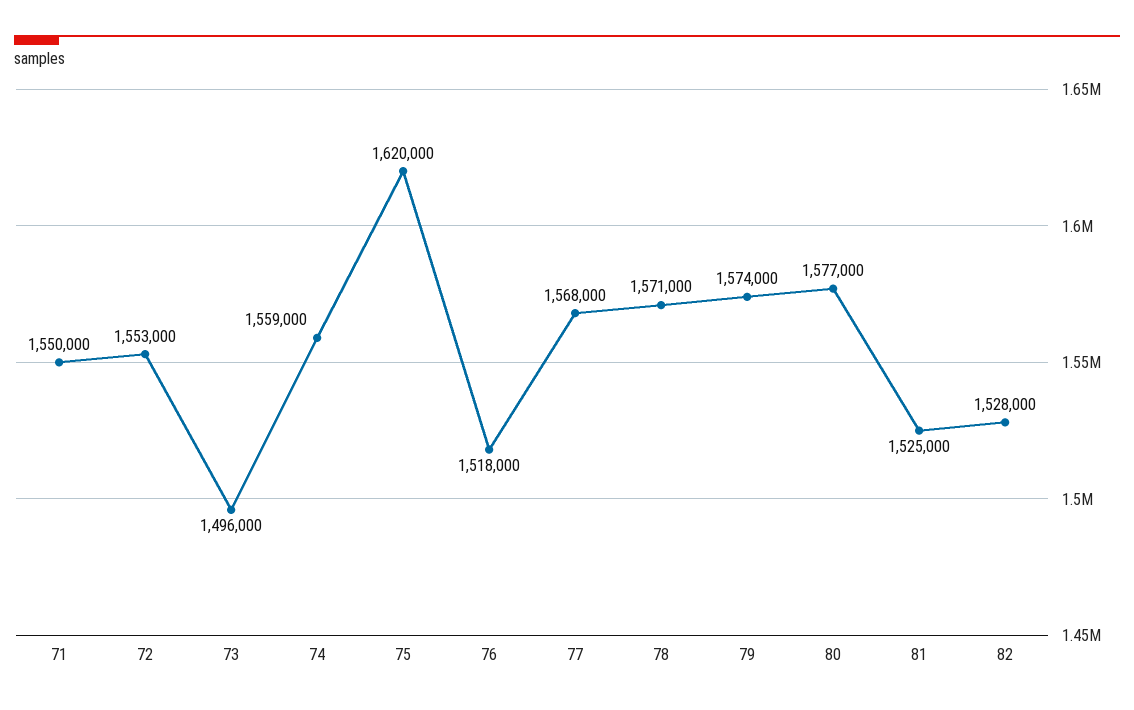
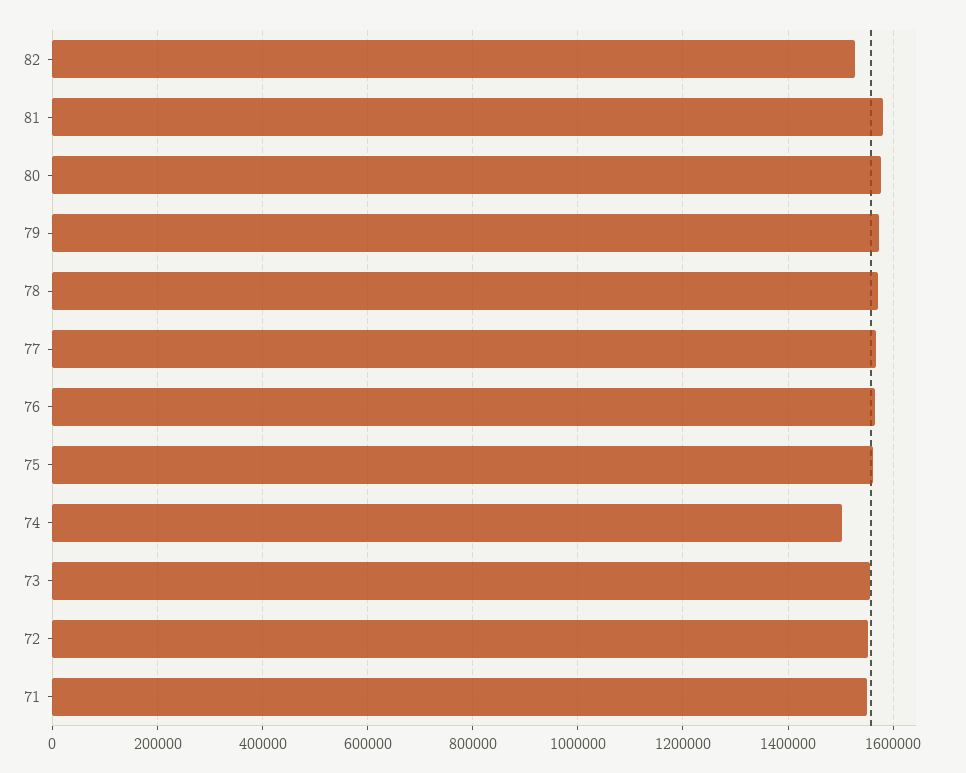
73: 1496000 -> 1560000
74: 1559000 -> 1500000
75: 1620000 -> 1560000
76: 1518000 -> 1560000
81: 1525000 -> 1580000

